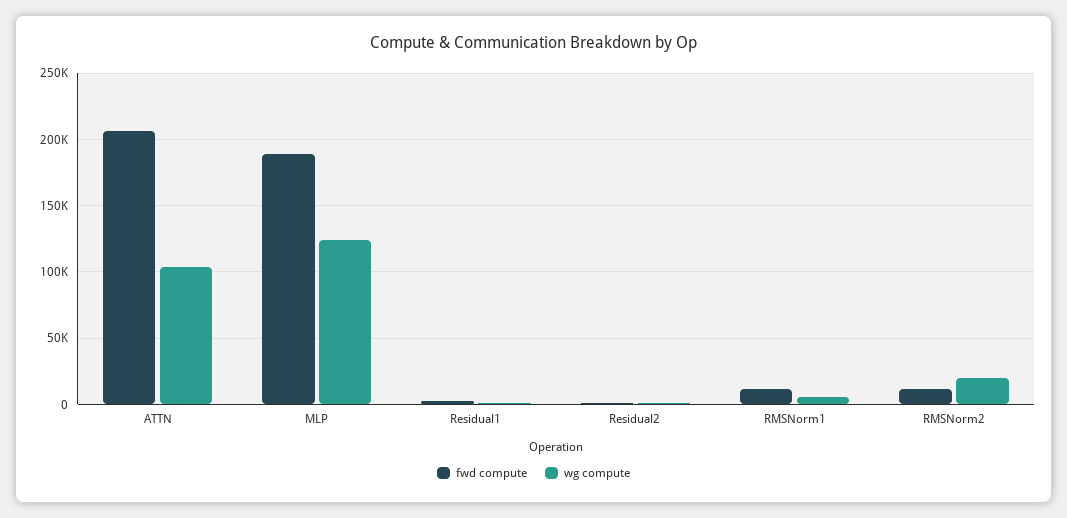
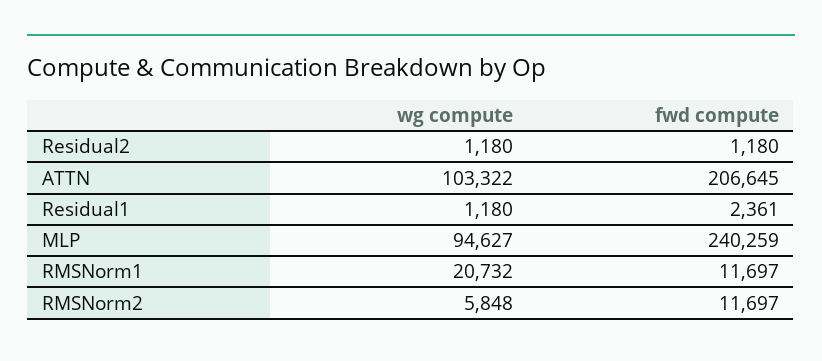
fwd compute, MLP: 190000 -> 240259
wg compute, MLP: 125000 -> 94627
wg compute, RMSNorm1: 5000 -> 20732
wg compute, RMSNorm2: 20000 -> 5848

